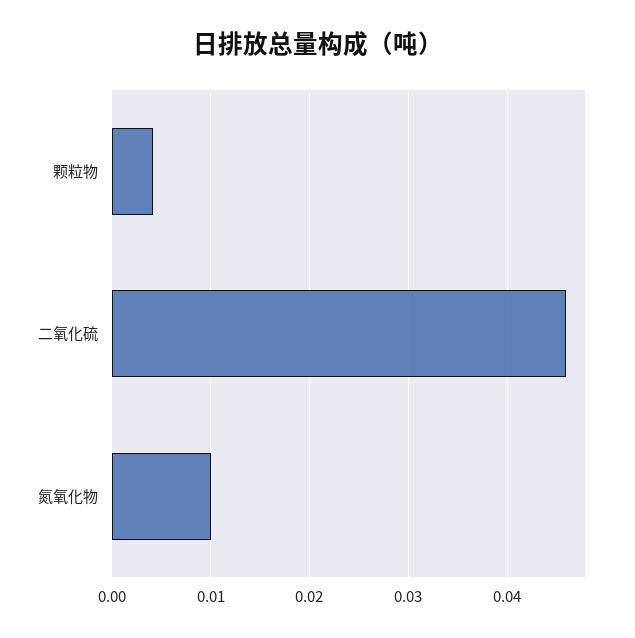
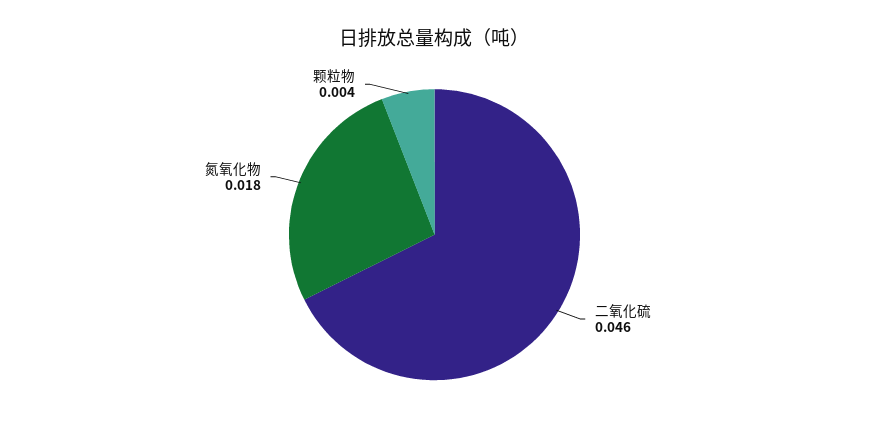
氮氧化物: 0.01 -> 0.018

